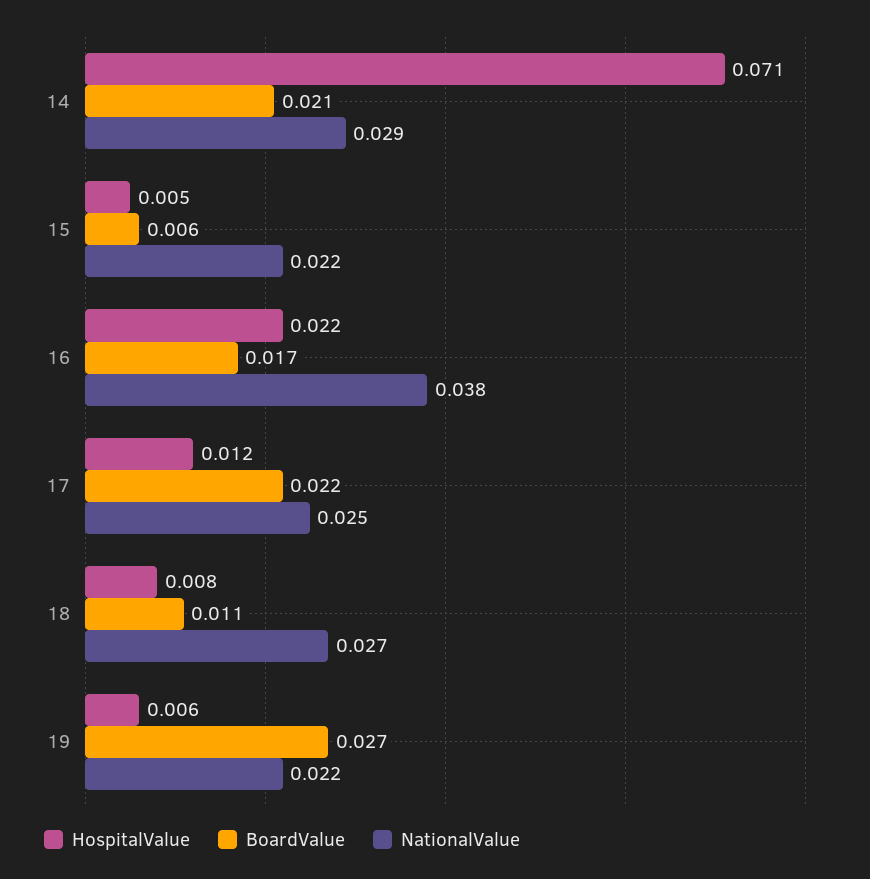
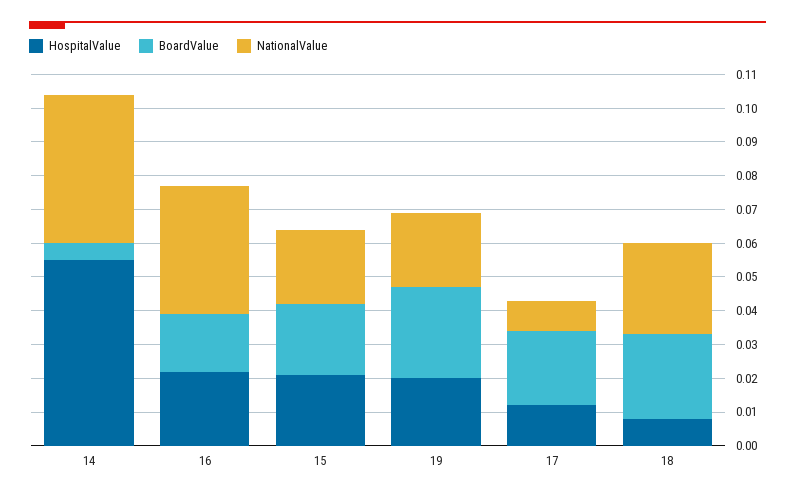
HospitalValue, 14: 0.071 -> 0.055
BoardValue, 14: 0.021 -> 0.005
NationalValue, 14: 0.029 -> 0.045
HospitalValue, 15: 0.005 -> 0.02
BoardValue, 15: 0.006 -> 0.02
NationalValue, 17: 0.025 -> 0.01
BoardValue, 18: 0.011 -> 0.025
HospitalValue, 19: 0.006 -> 0.02

